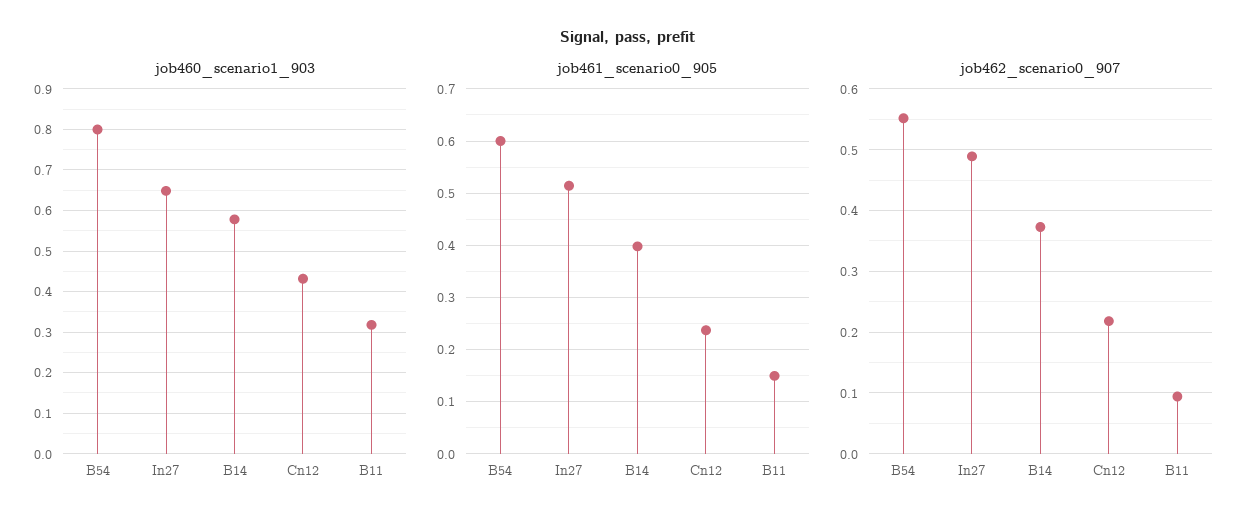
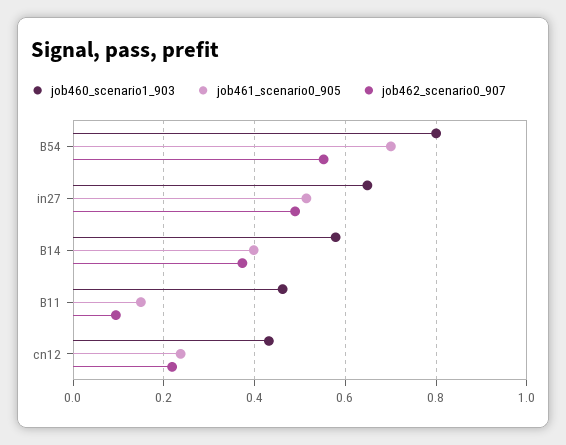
job460_scenario1_903, B11: 0.32 -> 0.46
job461_scenario0_905, B54: 0.6 -> 0.7

